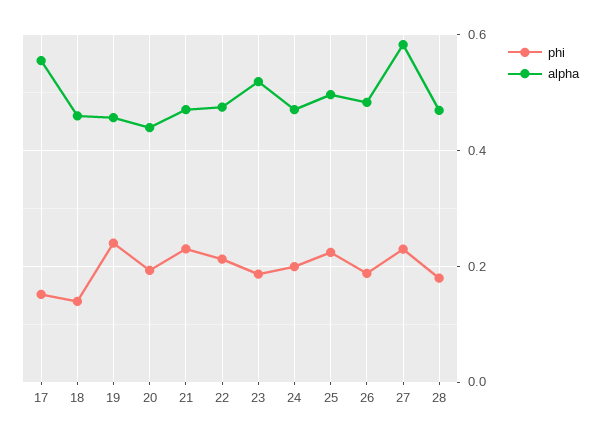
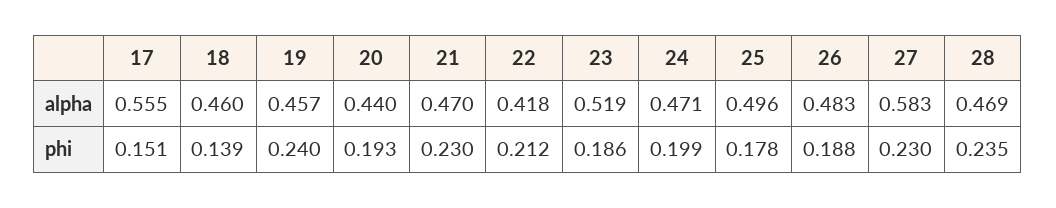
alpha, 22: 0.48 -> 0.418
phi, 25: 0.22 -> 0.178
phi, 28: 0.18 -> 0.235

